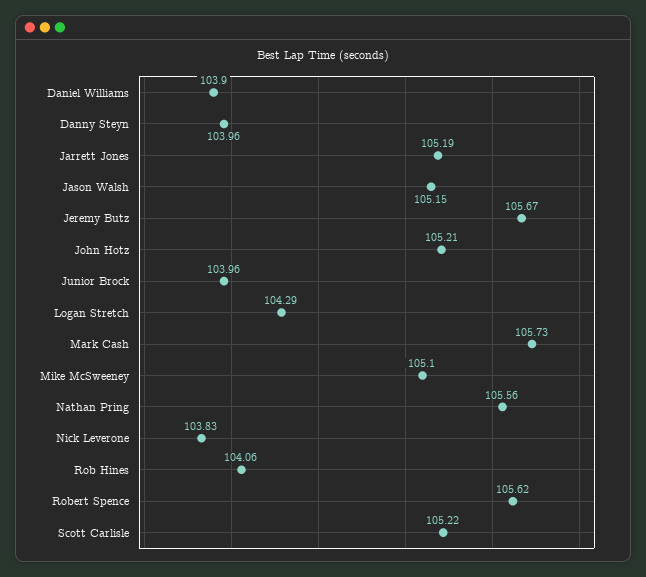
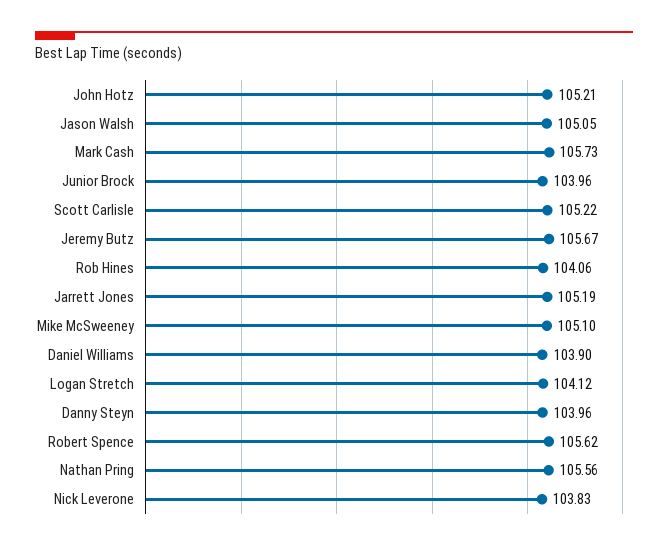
Jason Walsh: 105.15 -> 105.05
Logan Stretch: 104.29 -> 104.12

